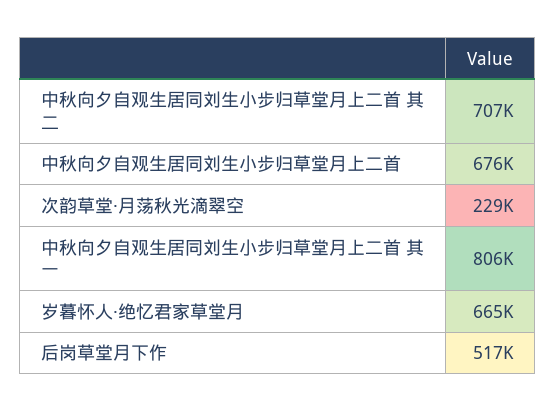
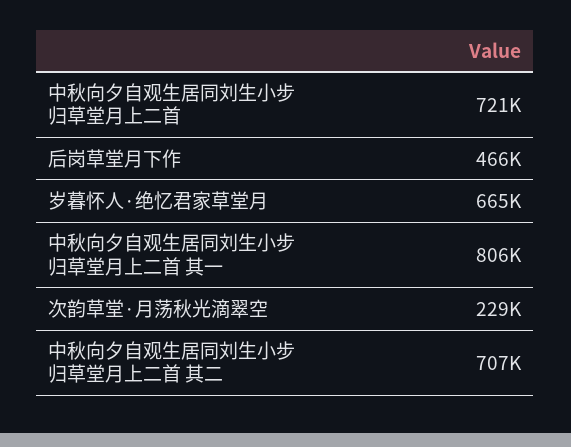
中秋向夕自观生居同刘生小步归草堂月上二首: 676000 -> 721000
后岗草堂月下作: 517000 -> 466000

